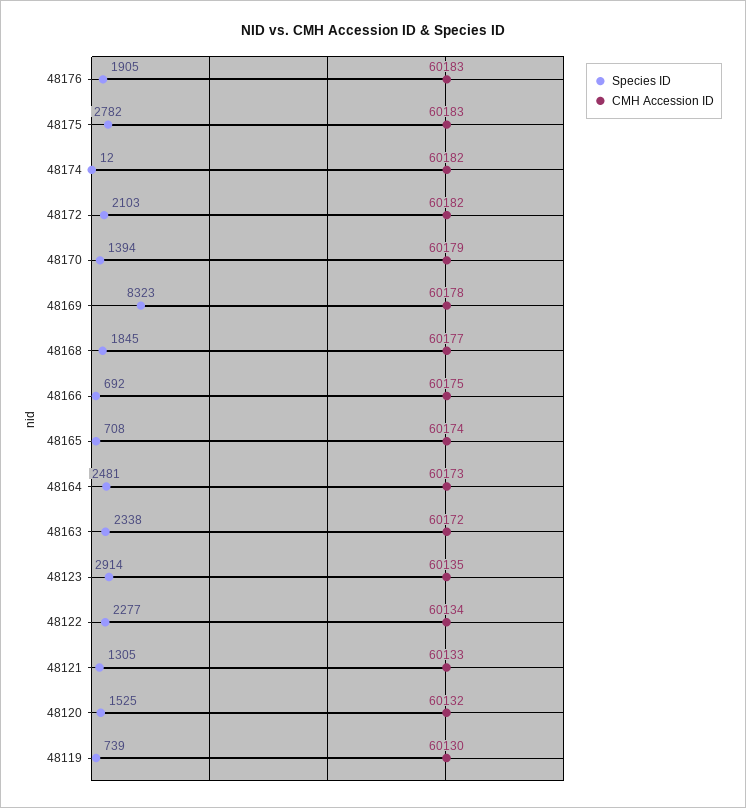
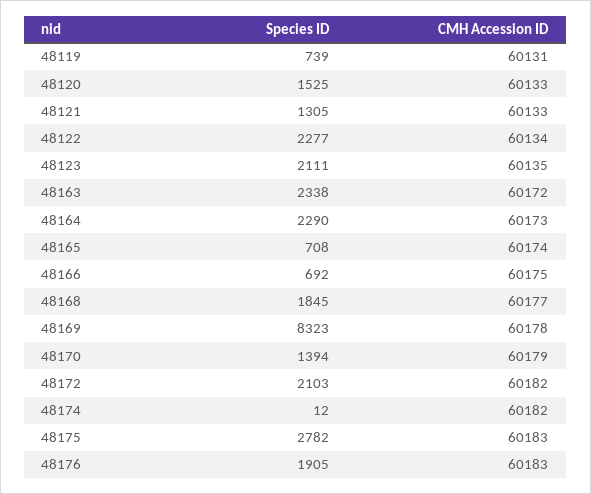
Species ID, 48164: 2481 -> 2290
Species ID, 48123: 2914 -> 2111
CMH Accession ID, 48120: 60132 -> 60133
CMH Accession ID, 48119: 60130 -> 60131

